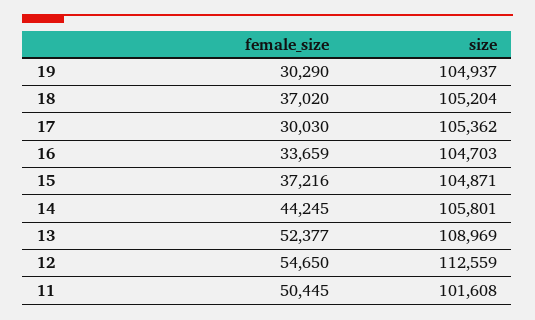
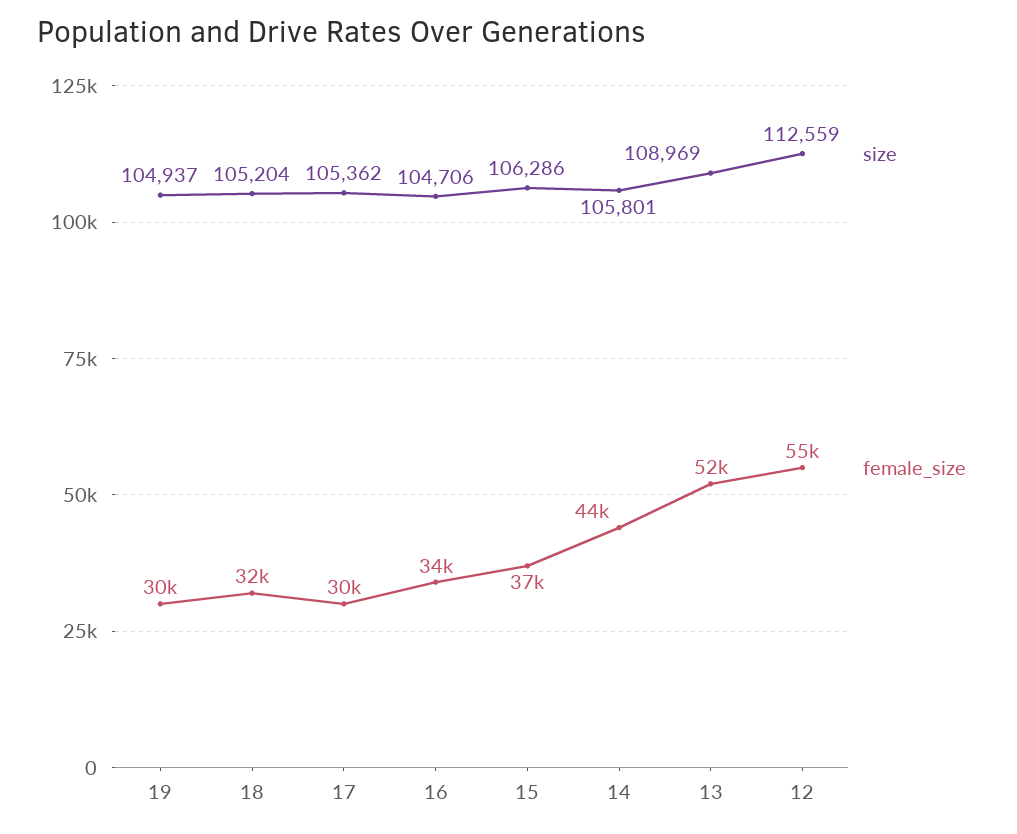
female_size, 18: 37020 -> 32000
size, 16: 104703 -> 104706
size, 15: 104871 -> 106286
female_size, 11: 50445 -> none
size, 11: 101608 -> none

